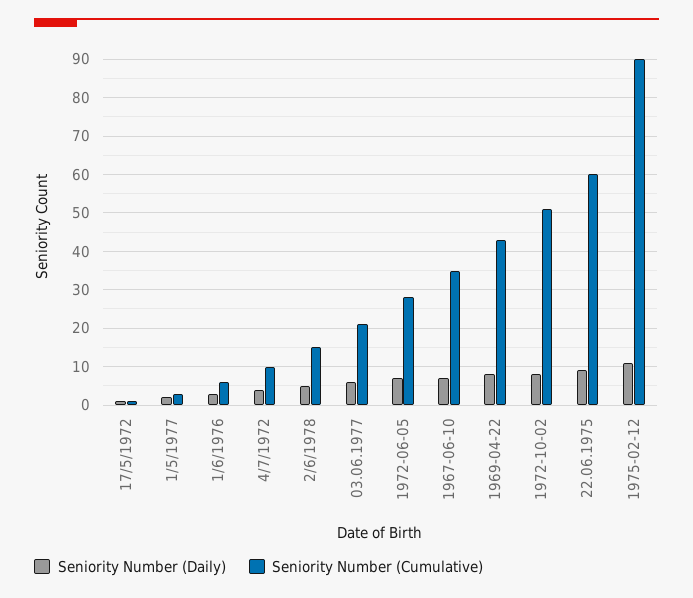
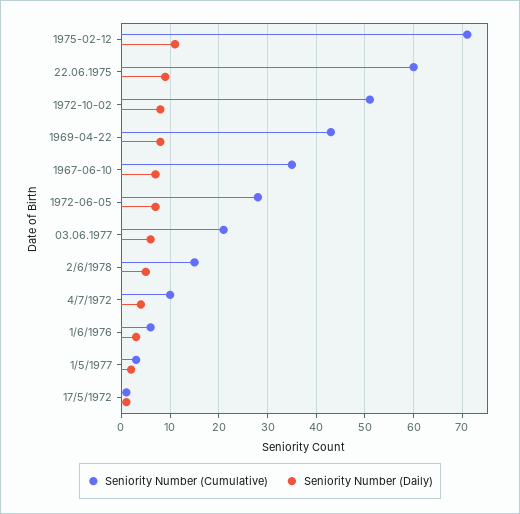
Seniority Number (Cumulative), 1975-02-12: 90 -> 70

